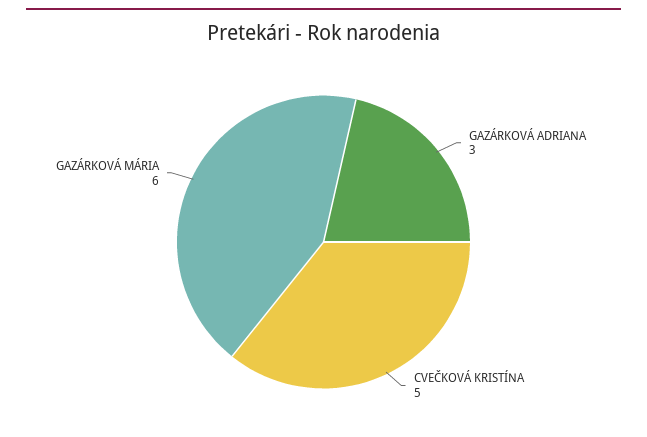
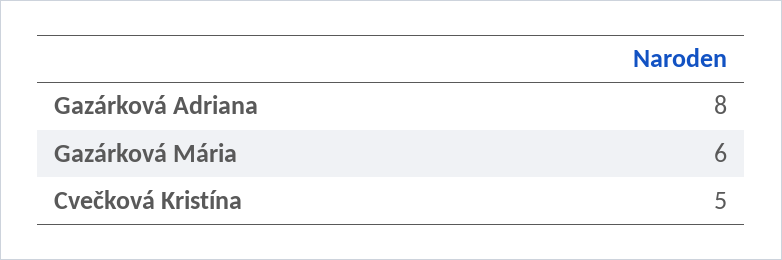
GAZÁRKOVÁ ADRIANA: 3 -> 8

